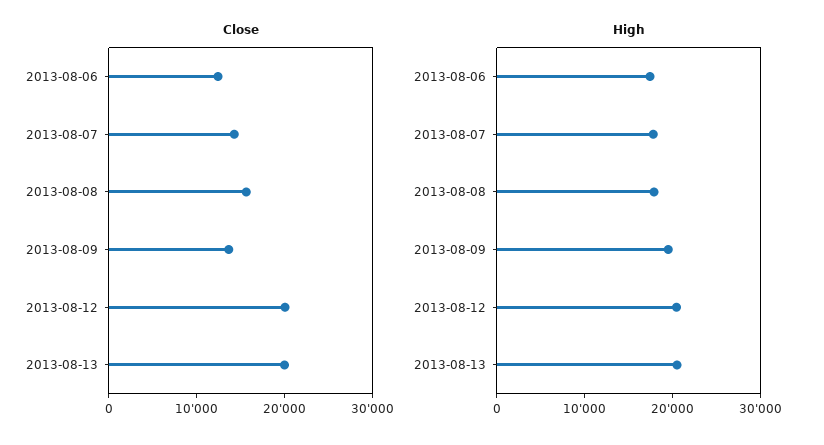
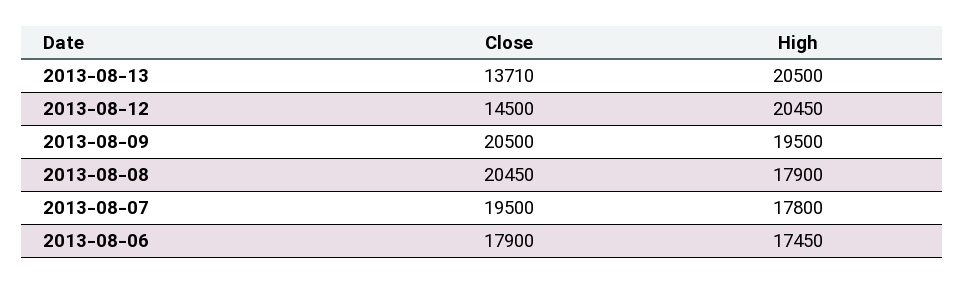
Close, 2013-08-06: 12000 -> 17900
Close, 2013-08-07: 14000 -> 19500
Close, 2013-08-08: 16000 -> 20450
Close, 2013-08-09: 14000 -> 20500
Close, 2013-08-12: 20000 -> 14500
Close, 2013-08-13: 20000 -> 13710

